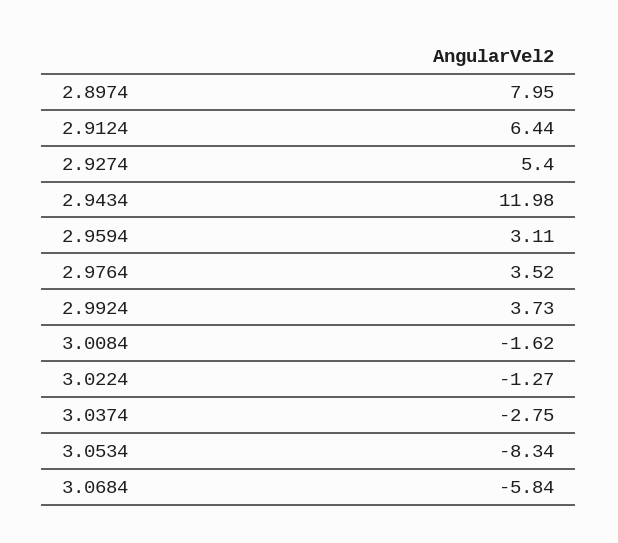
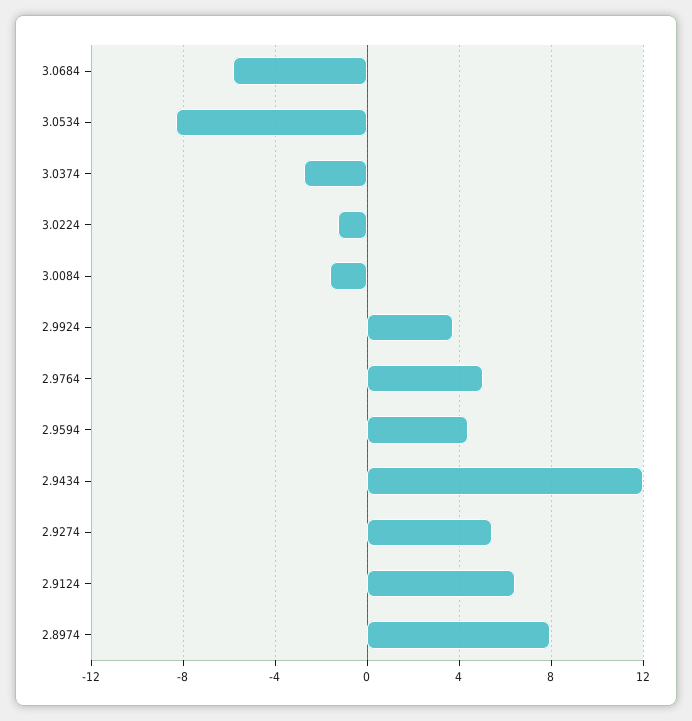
2.9594: 3.11 -> 4.5
2.9764: 3.52 -> 5

